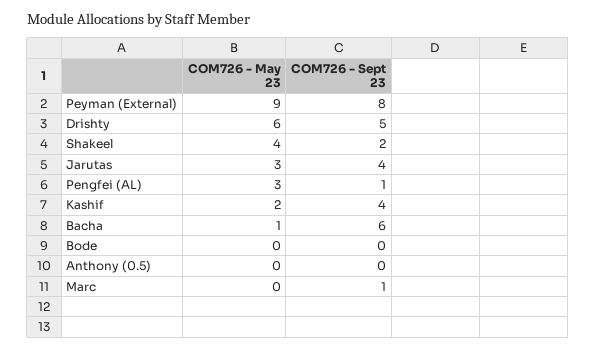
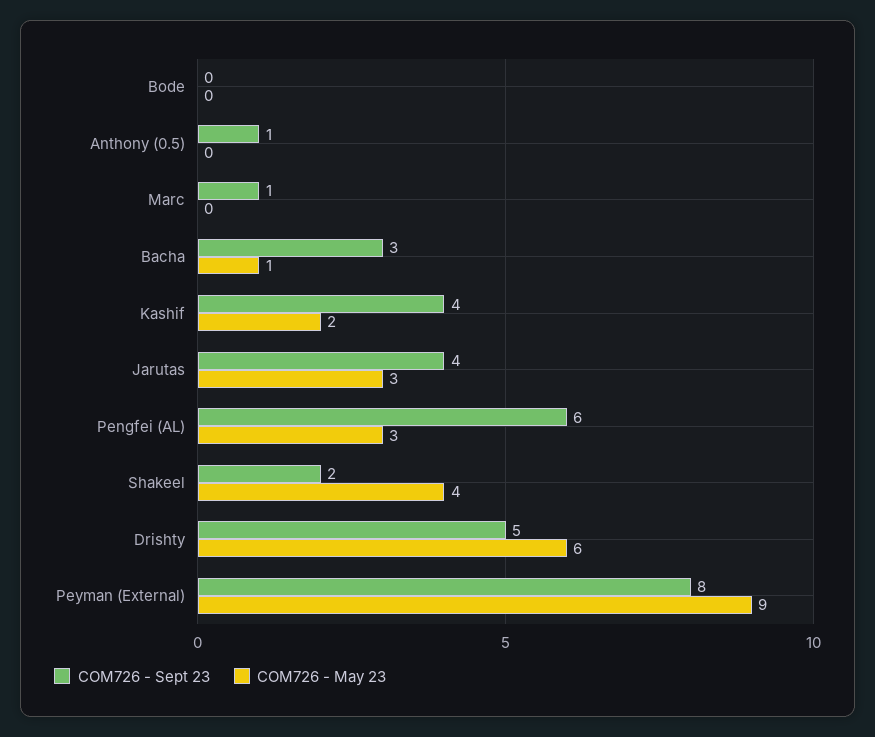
COM726 - Sept 23, Pengfei (AL): 1 -> 6
COM726 - Sept 23, Bacha: 6 -> 3
COM726 - Sept 23, Anthony (0.5): 0 -> 1

